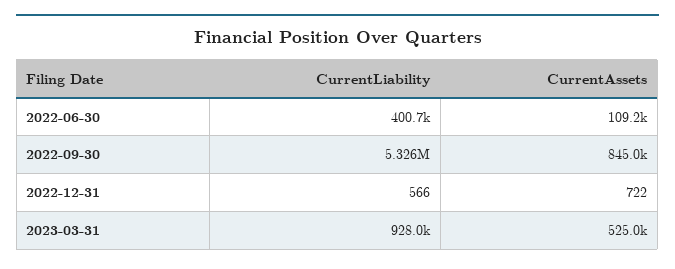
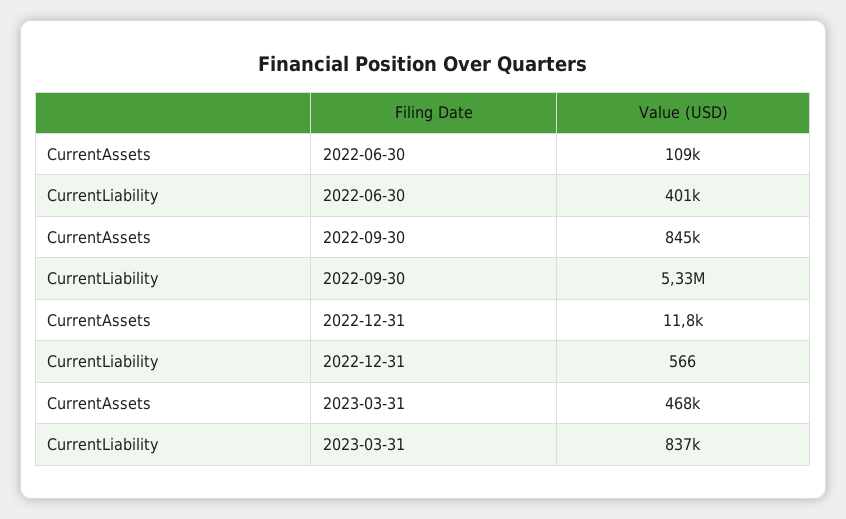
CurrentAssets, 2022-12-31: 722 -> 11800
CurrentLiability, 2023-03-31: 928000 -> 837000
CurrentAssets, 2023-03-31: 525000 -> 468000

